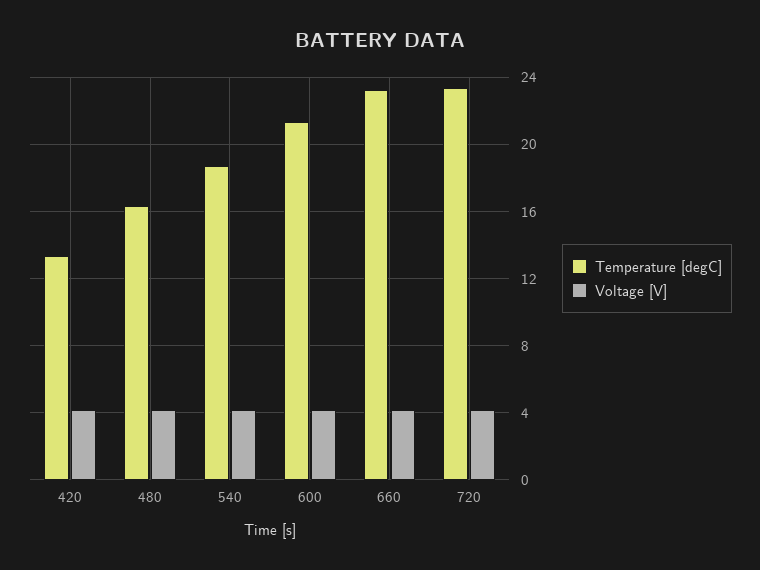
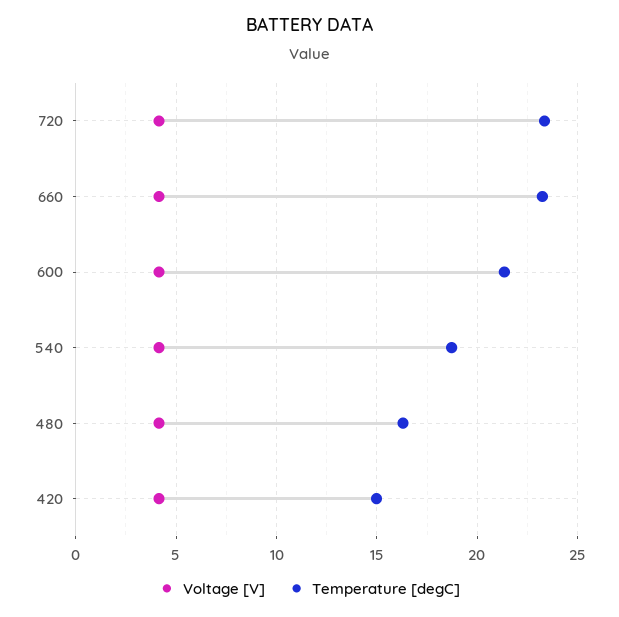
Temperature [degC], 420: 13.5 -> 15

